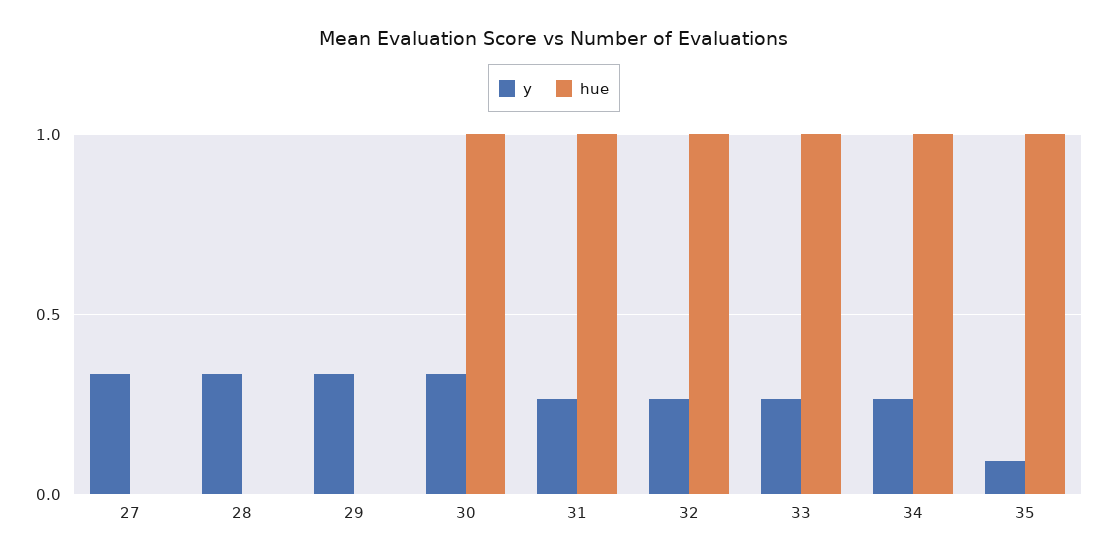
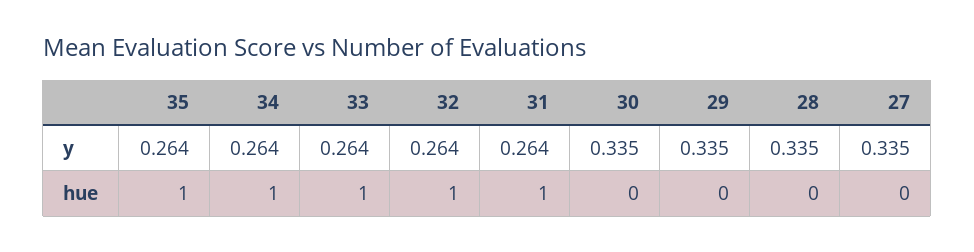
hue, 30: 1 -> 0
y, 35: 0.1 -> 0.264

